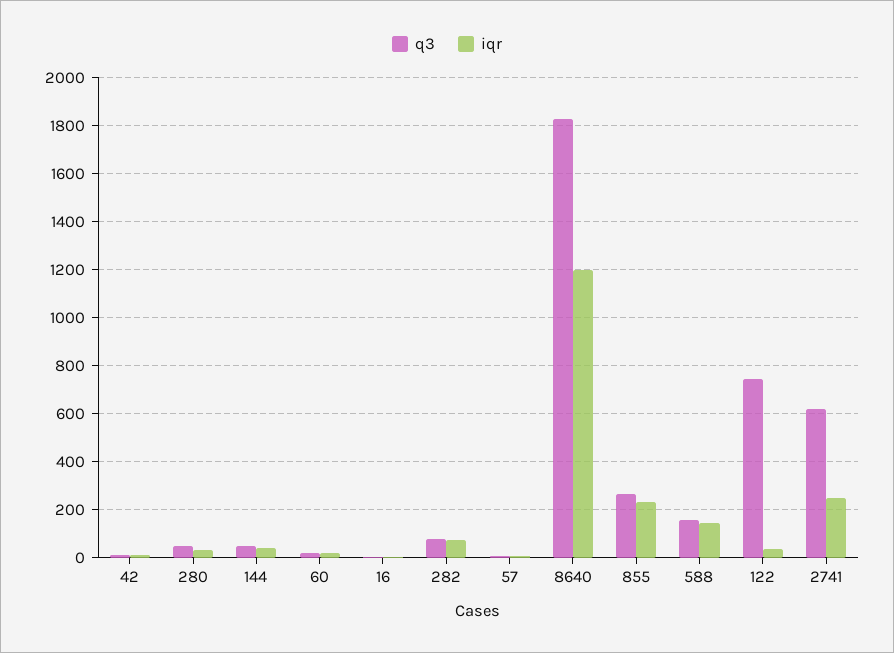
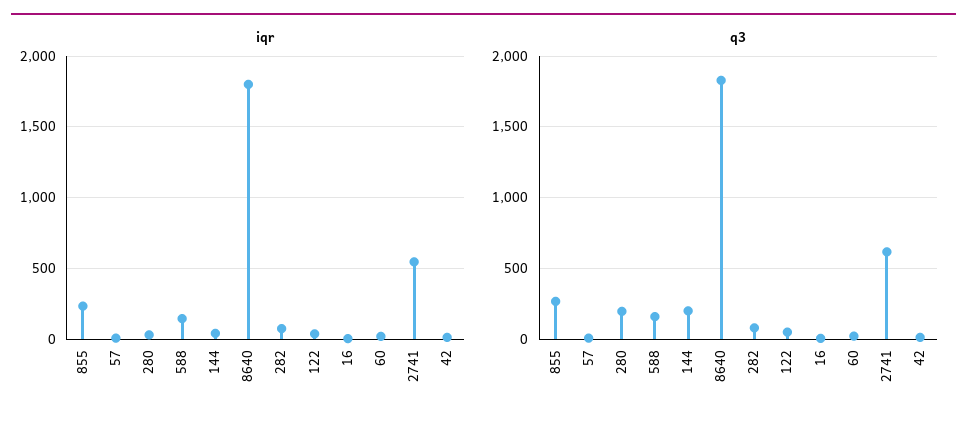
q3, 280: 50 -> 200
q3, 144: 50 -> 200
iqr, 8640: 1200 -> 1800
q3, 122: 750 -> 50
iqr, 2741: 250 -> 550

